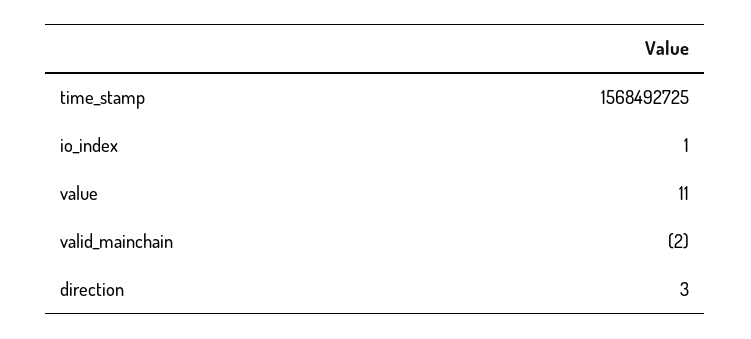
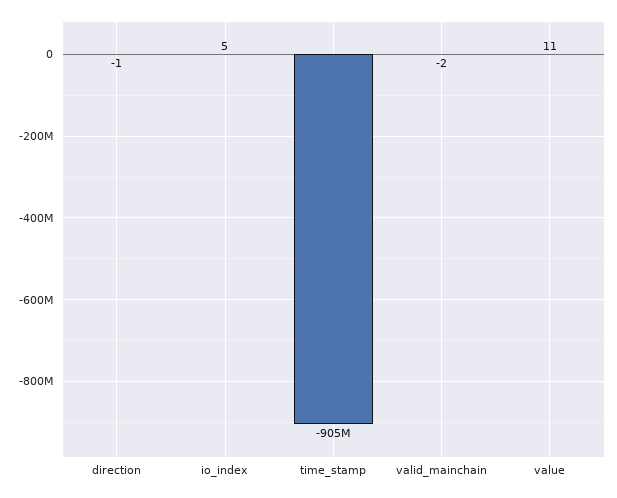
time_stamp: 1568492725 -> -905000000
io_index: 1 -> 5
direction: 3 -> -1

